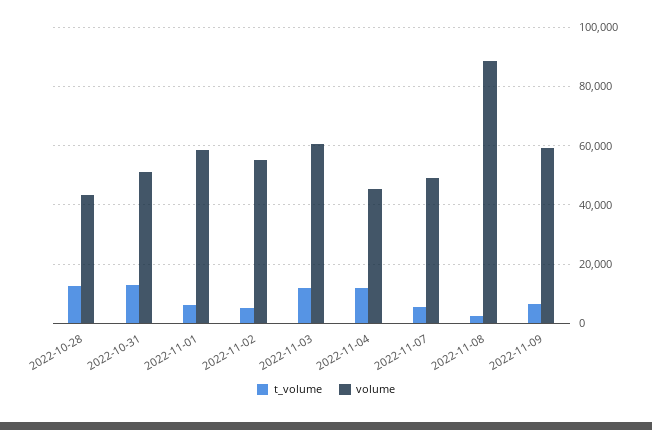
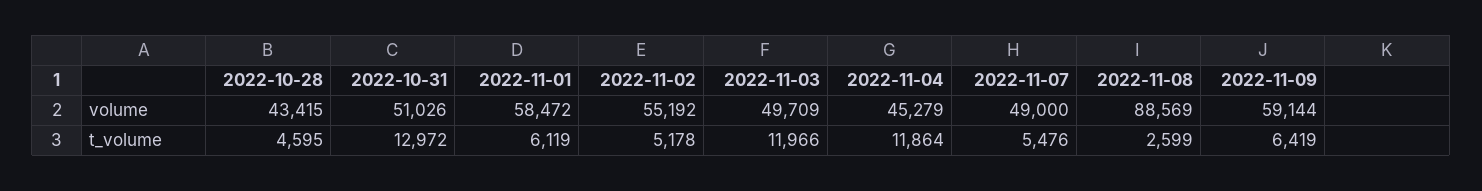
t_volume, 2022-10-28: 12500 -> 4595
volume, 2022-11-03: 60000 -> 49709

